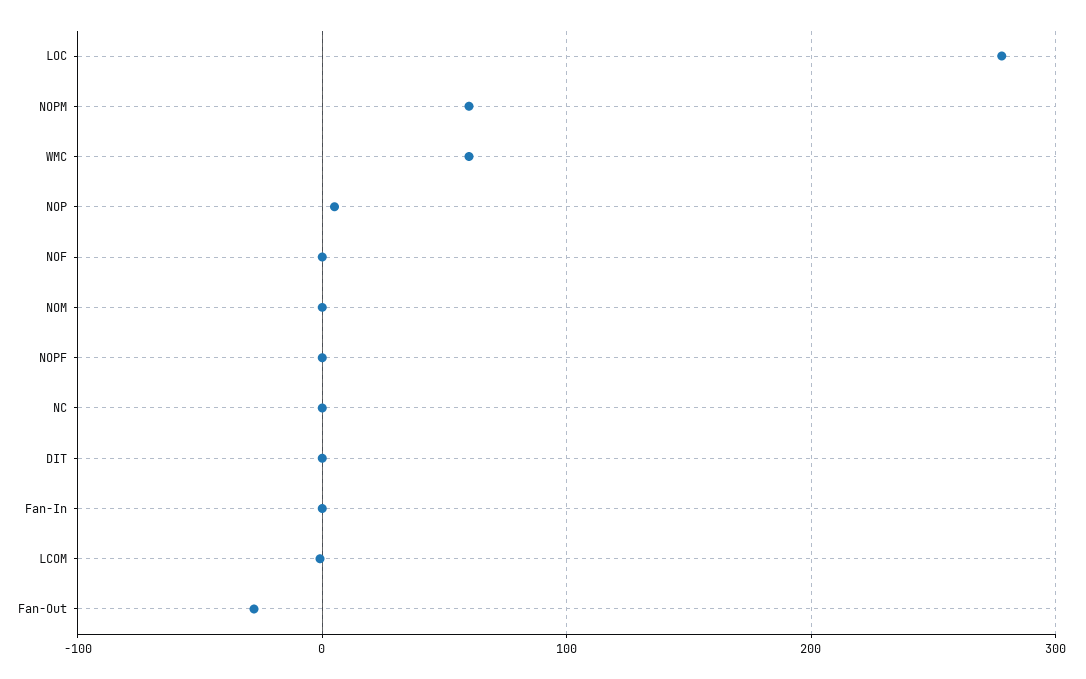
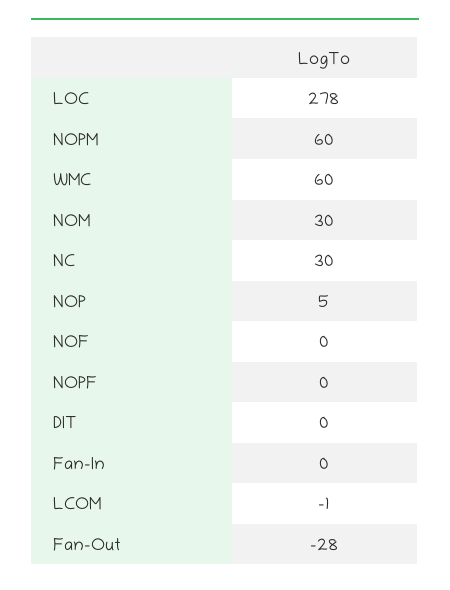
NOM: 0 -> 30
NC: 0 -> 30

